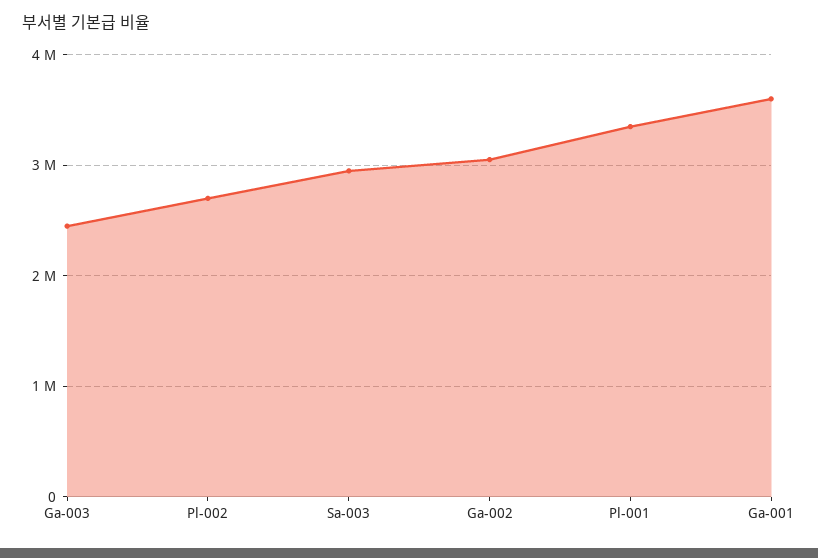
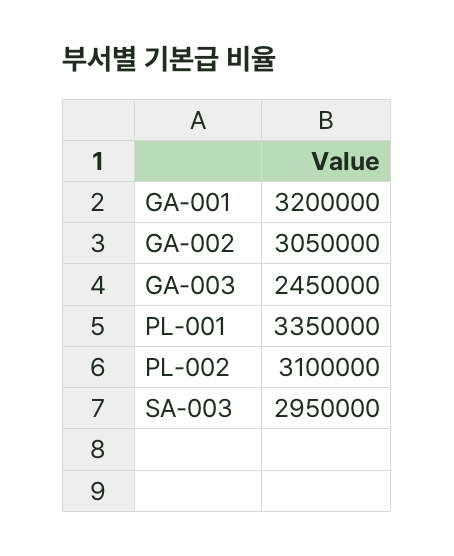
Pl-002: 2700000 -> 3100000
Ga-001: 3600000 -> 3200000

